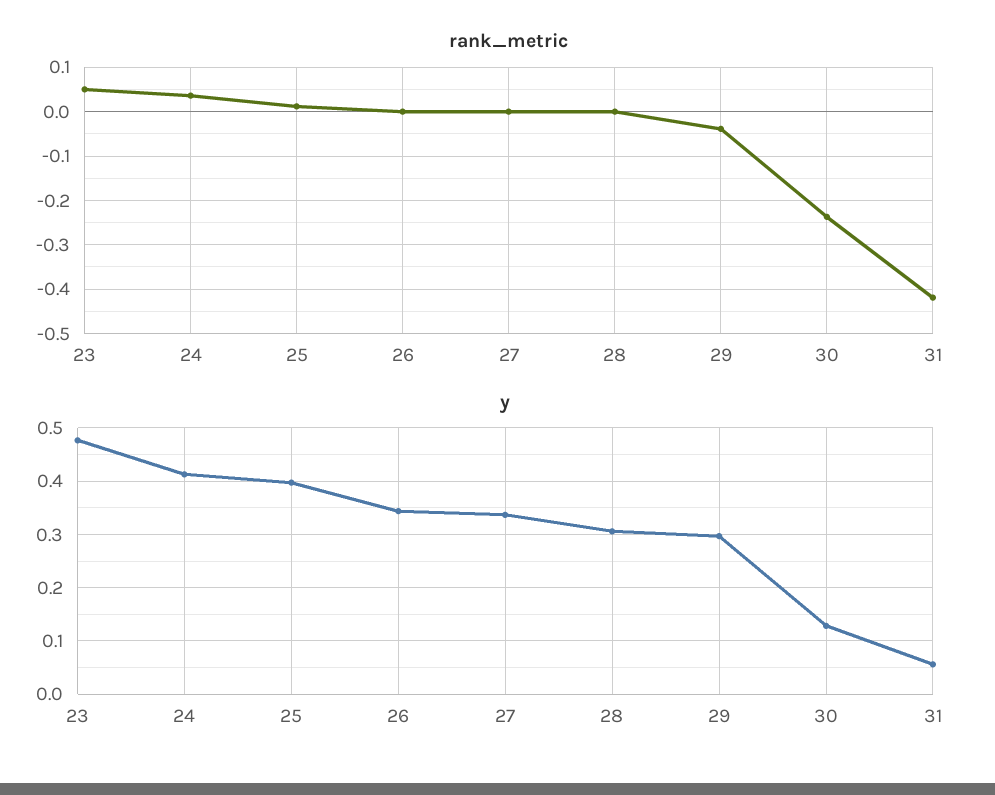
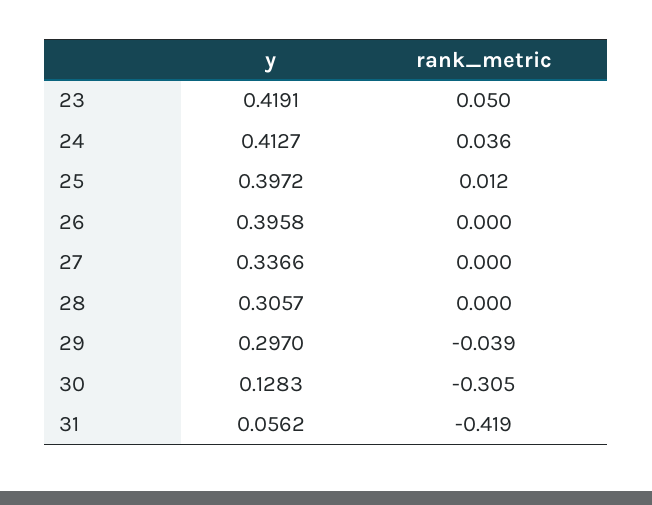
rank_metric, 30: -0.24 -> -0.305
y, 23: 0.48 -> 0.4191
y, 26: 0.34 -> 0.3958

